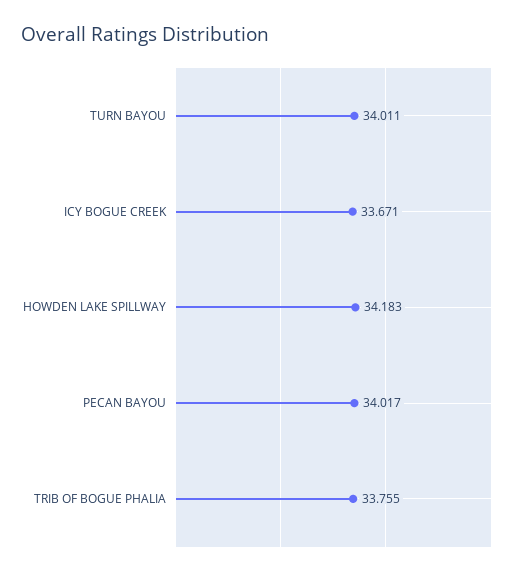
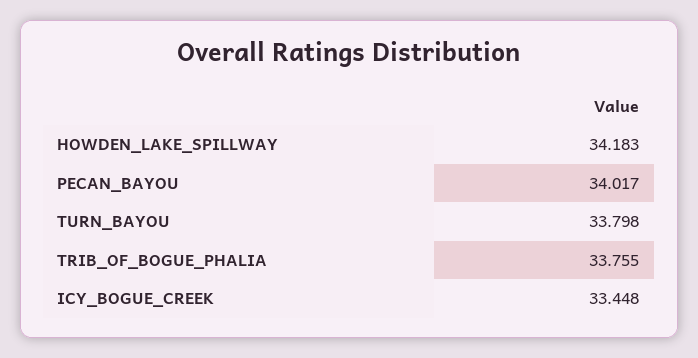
TURN BAYOU: 34.011 -> 33.798
ICY BOGUE CREEK: 33.671 -> 33.448

